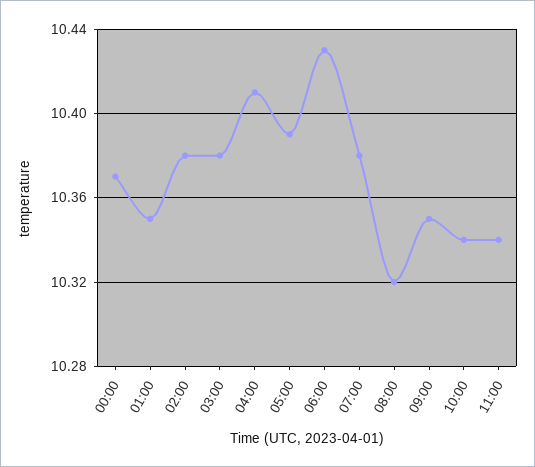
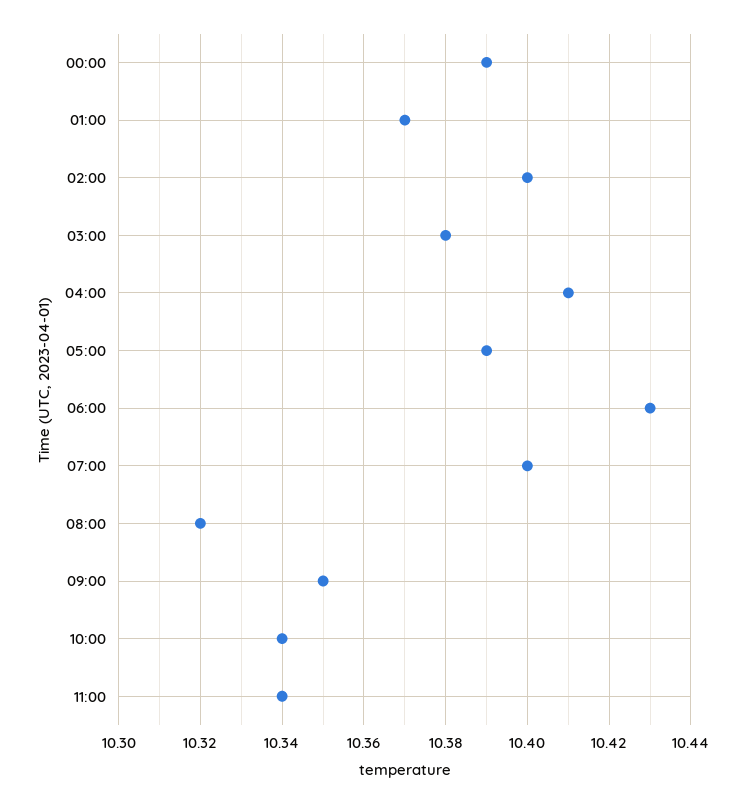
00:00: 10.37 -> 10.39
01:00: 10.35 -> 10.37
02:00: 10.38 -> 10.4
07:00: 10.38 -> 10.4

